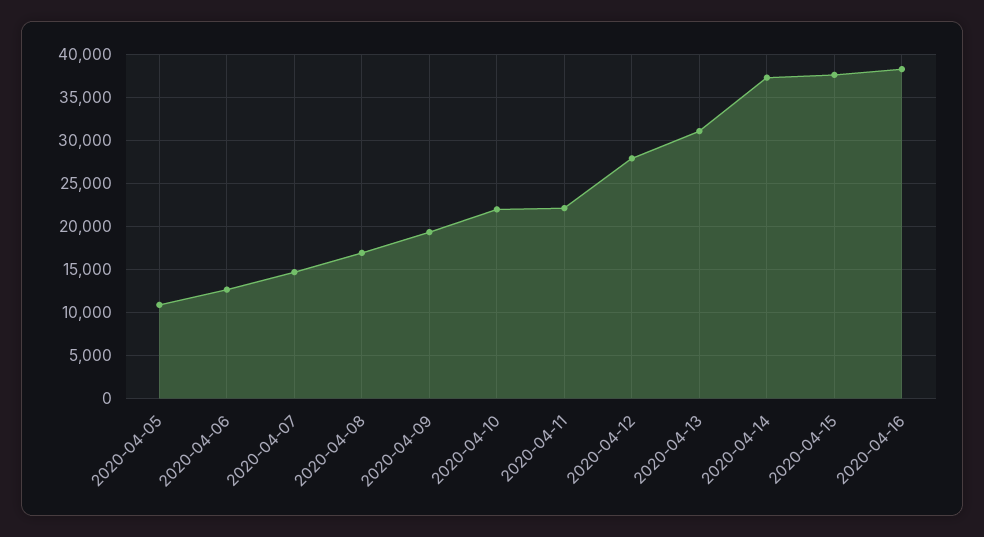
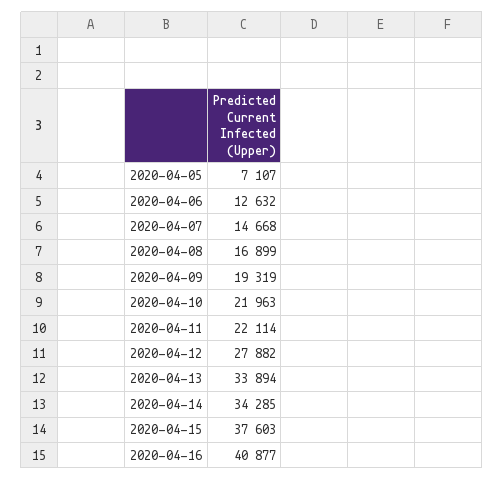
2020-04-05: 11000 -> 7107
2020-04-13: 31000 -> 33894
2020-04-14: 37000 -> 34285
2020-04-16: 38000 -> 40877

